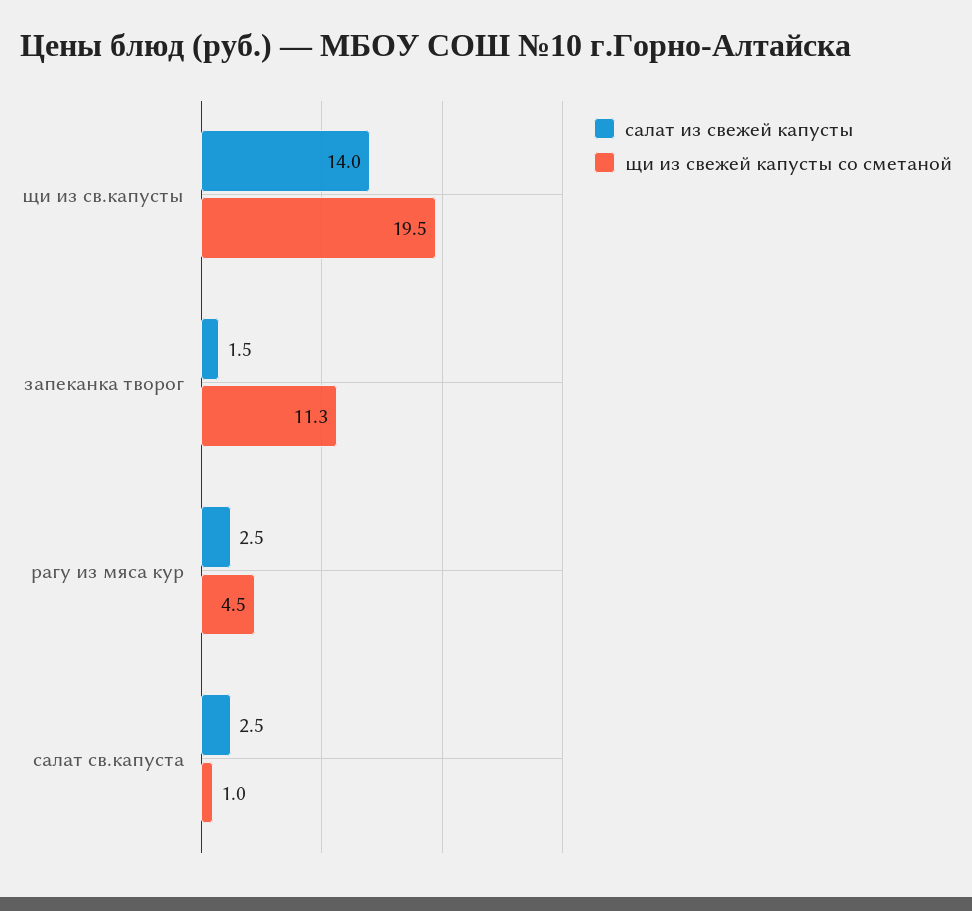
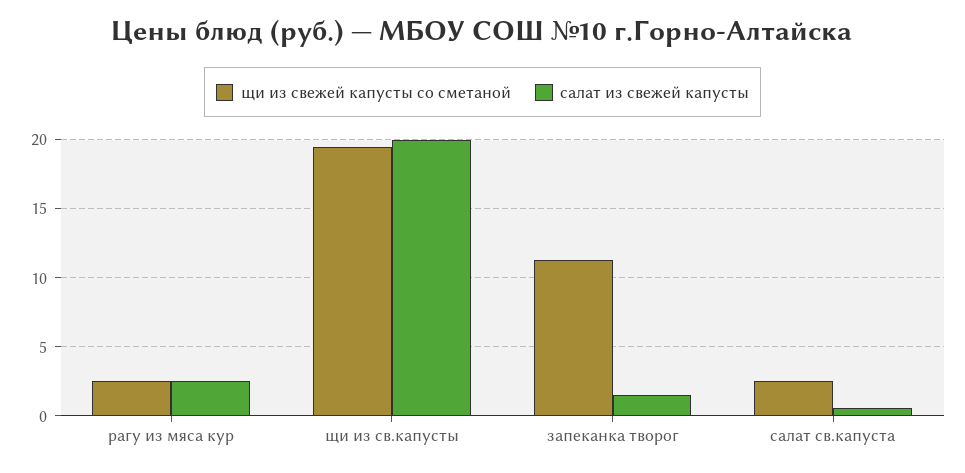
салат из свежей капусты, щи из св.капусты: 14 -> 20
щи из свежей капусты со сметаной, рагу из мяса кур: 4.5 -> 2.5
салат из свежей капусты, салат св.капуста: 2.5 -> 0.5
щи из свежей капусты со сметаной, салат св.капуста: 1 -> 2.5

